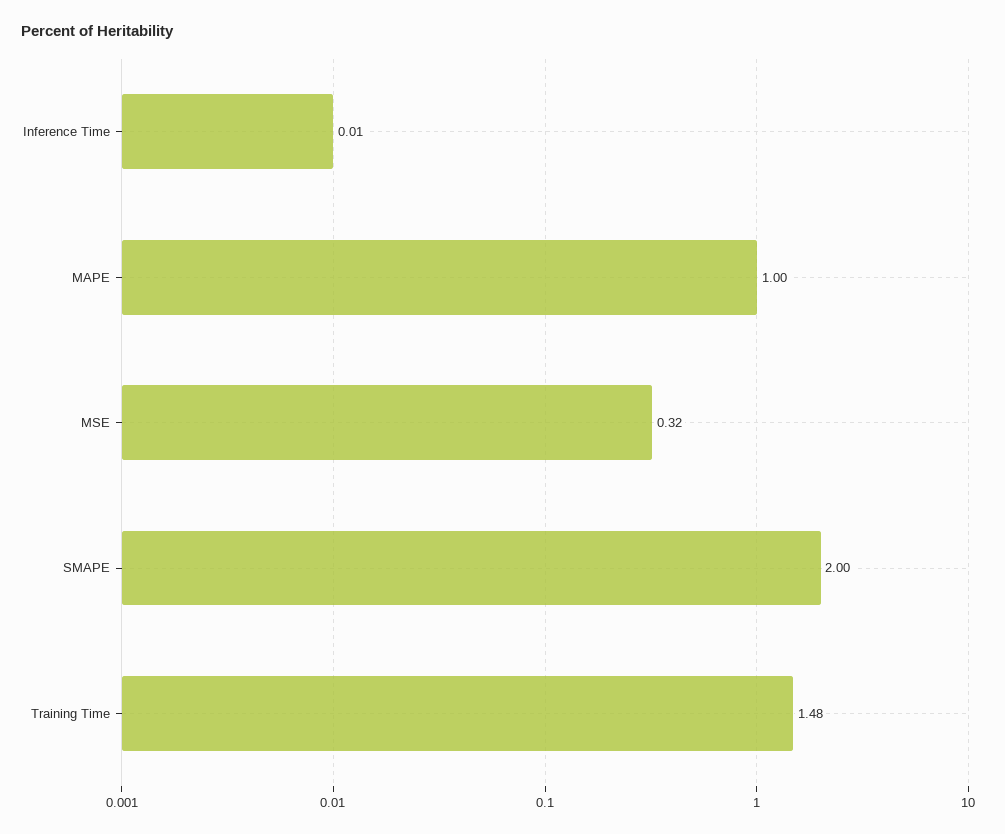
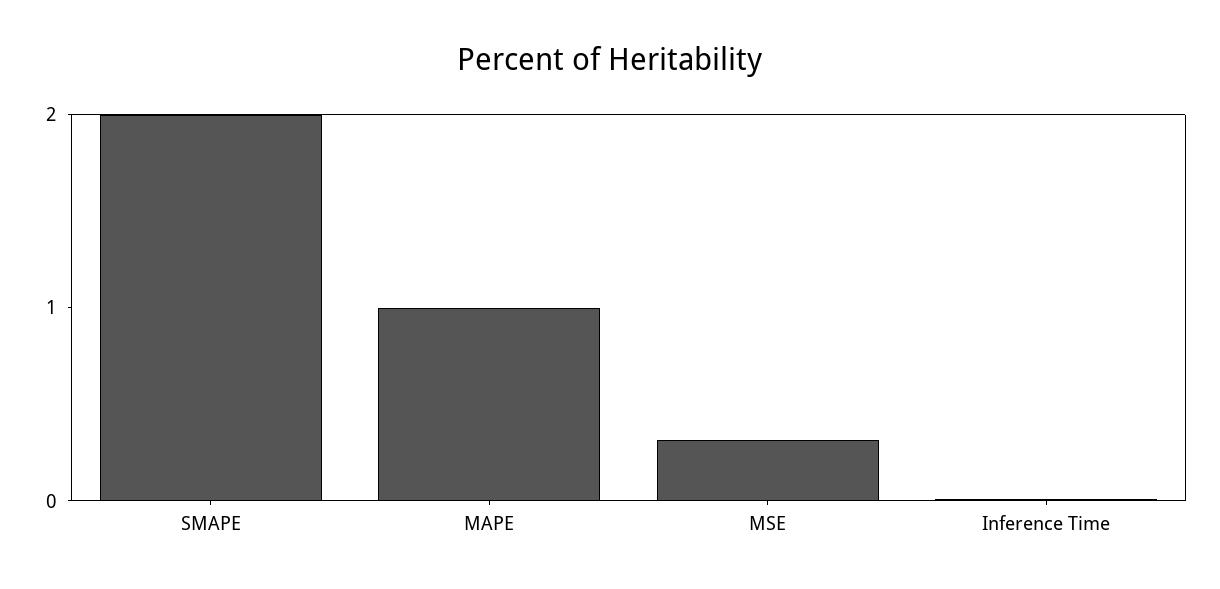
Training Time: 1.48 -> none

